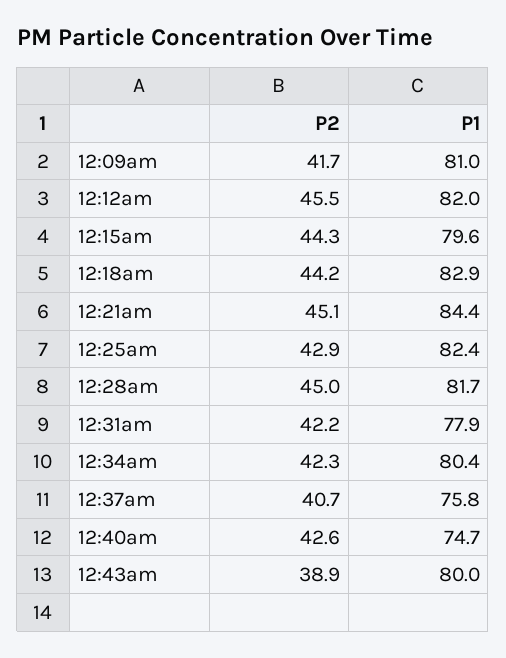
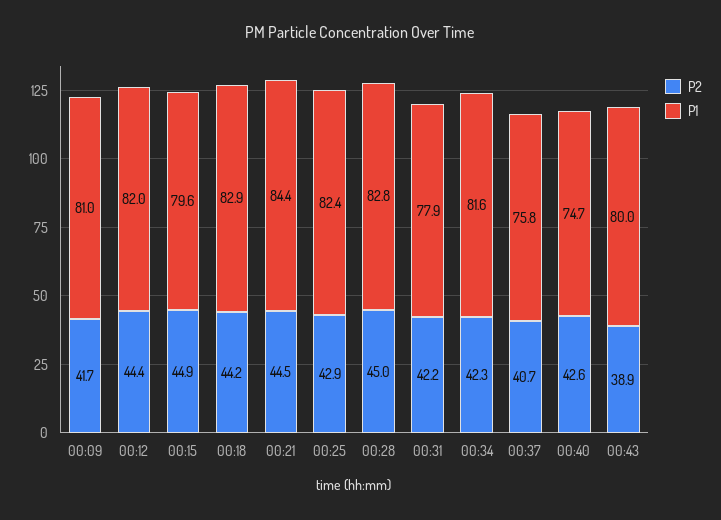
P2, 12:12am: 45.5 -> 44.4
P2, 12:15am: 44.3 -> 44.9
P2, 12:21am: 45.1 -> 44.5
P1, 12:28am: 81.7 -> 82.8
P1, 12:34am: 80.4 -> 81.6

